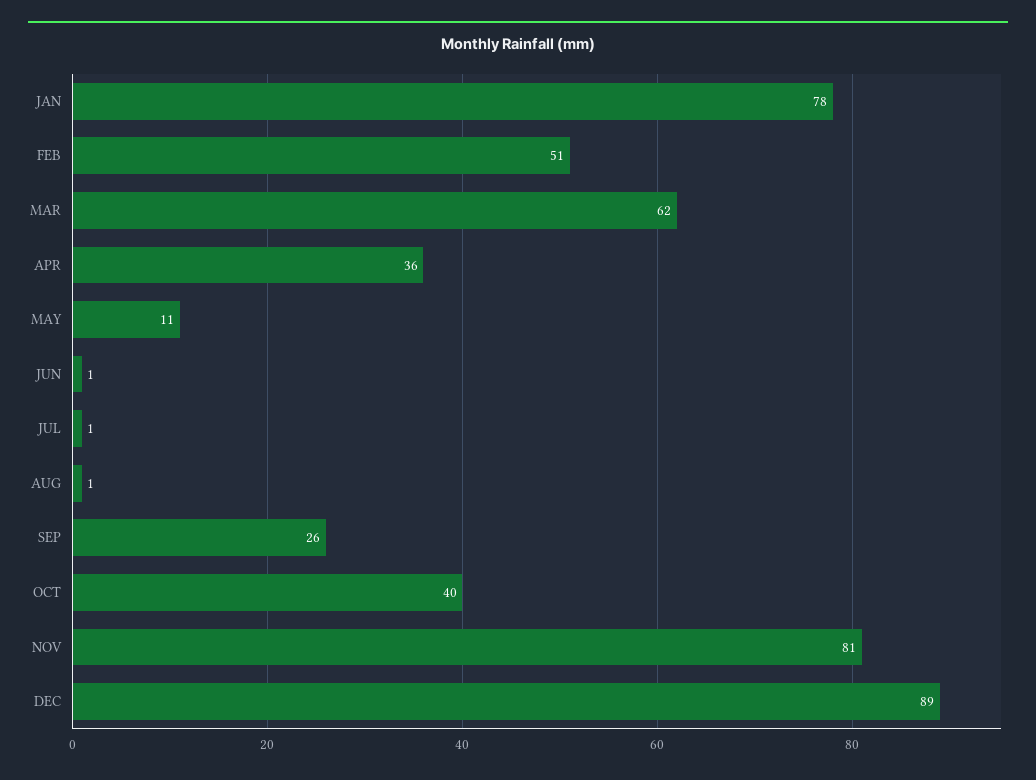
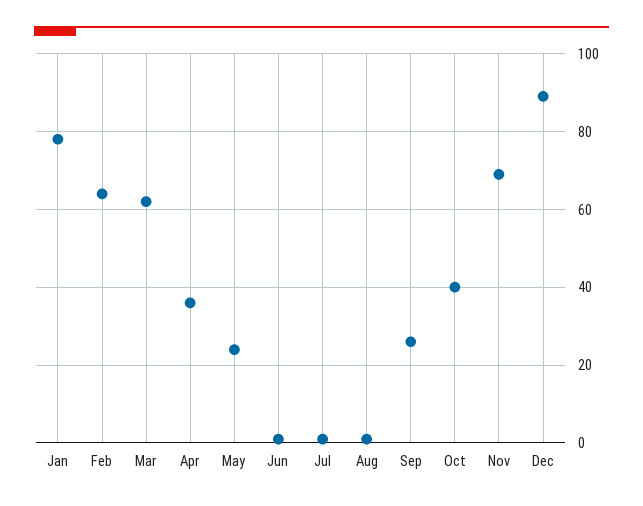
FEB: 51 -> 65
MAY: 11 -> 25
NOV: 81 -> 70

